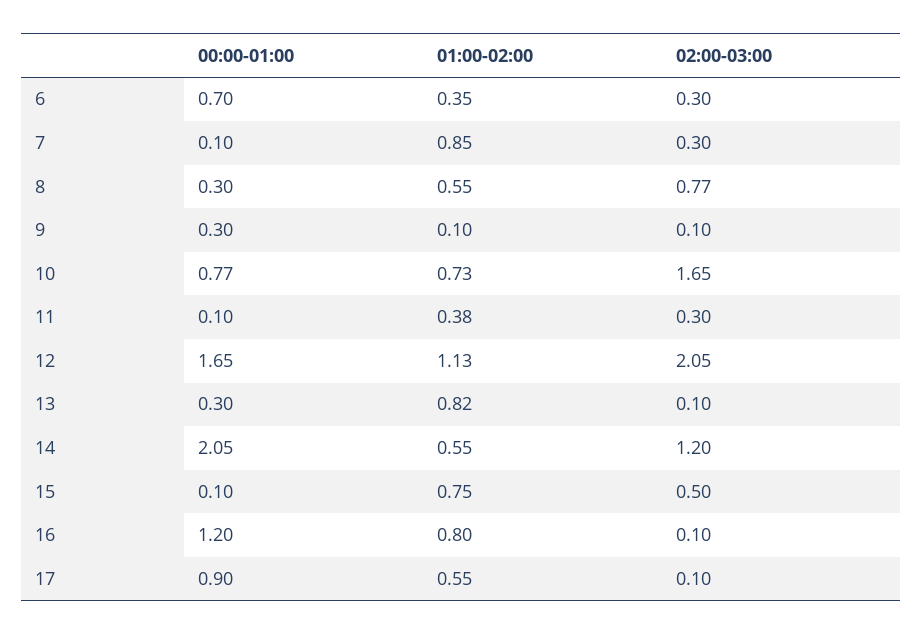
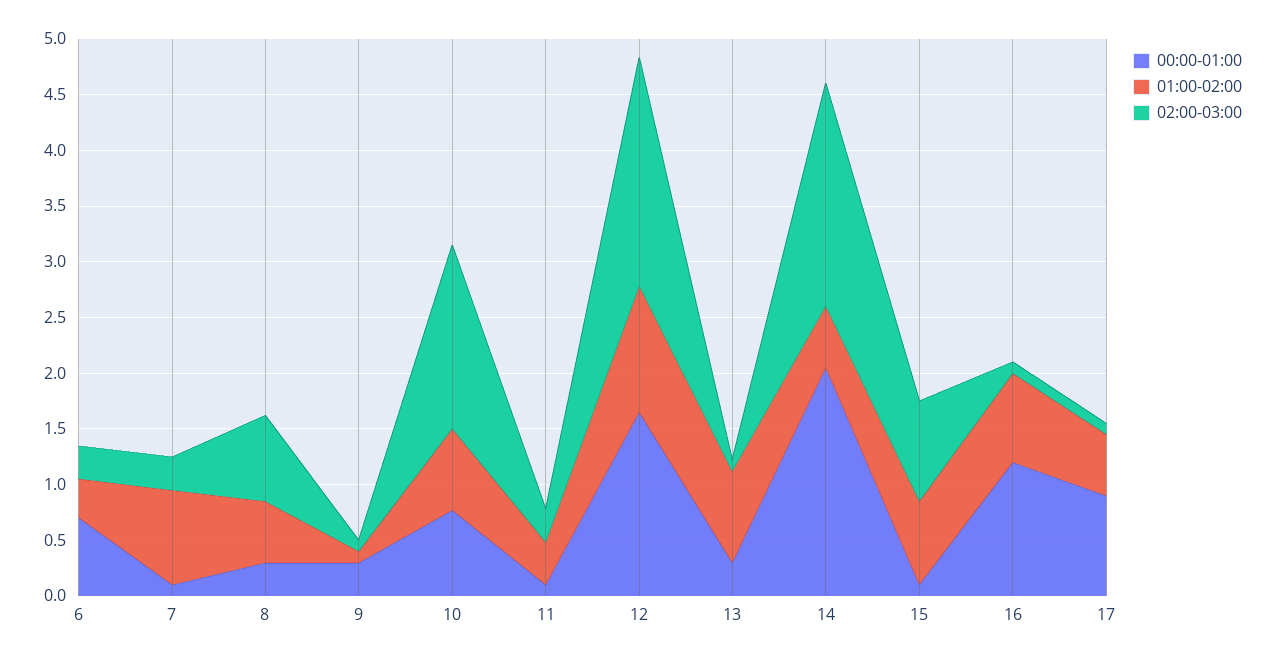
02:00-03:00, 14: 1.2 -> 2
02:00-03:00, 15: 0.5 -> 0.9

